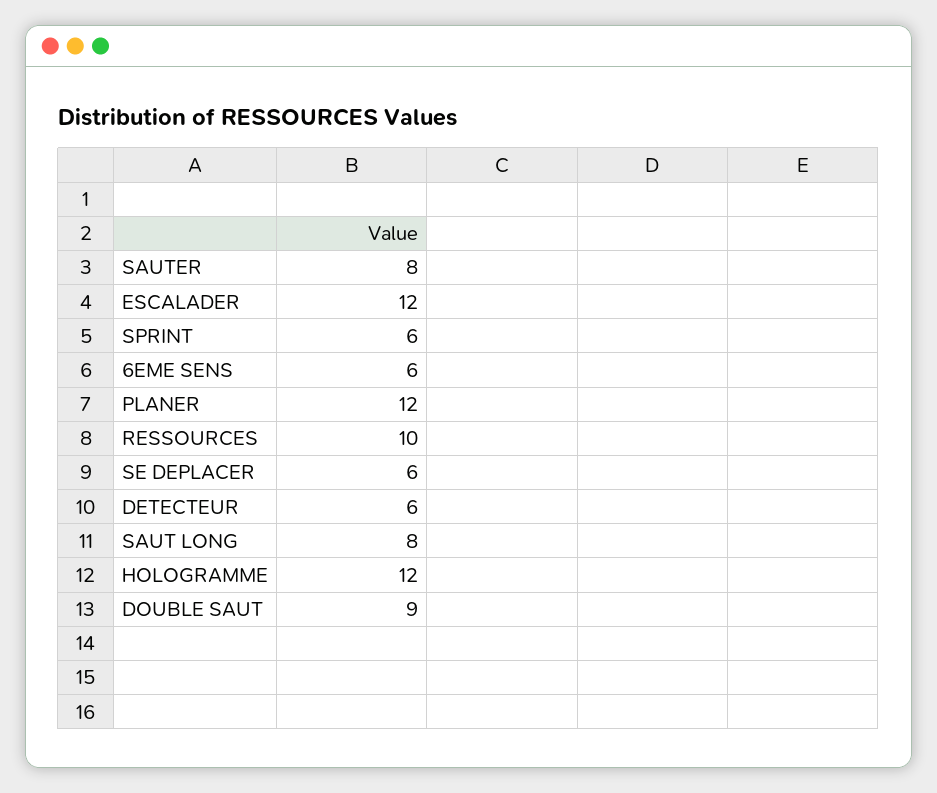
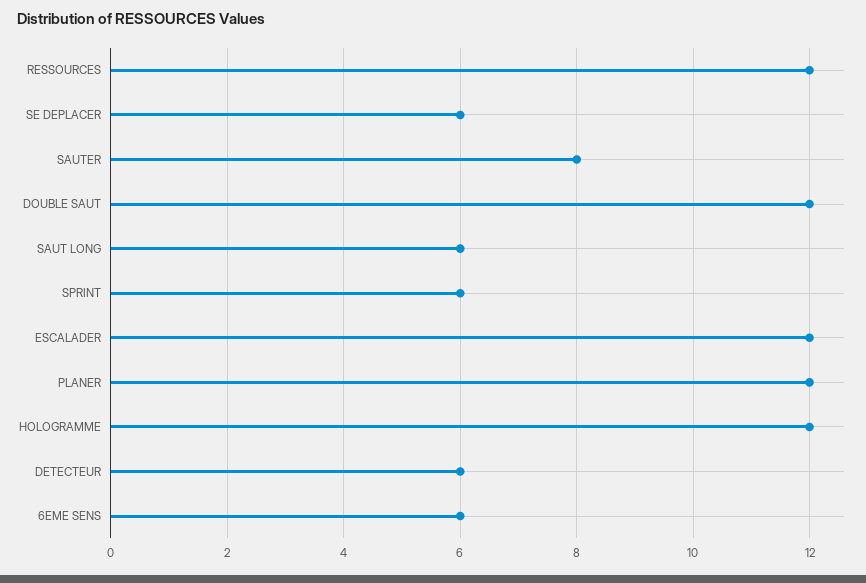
RESSOURCES: 10 -> 12
SAUT LONG: 8 -> 6
DOUBLE SAUT: 9 -> 12

